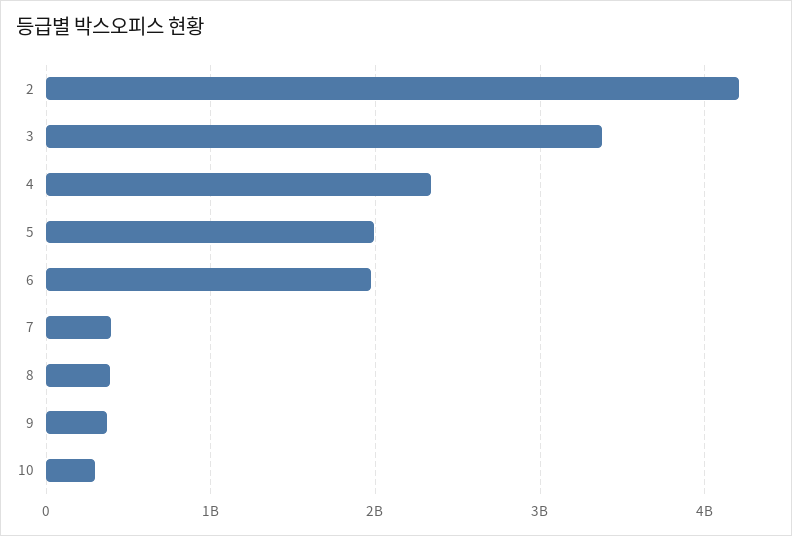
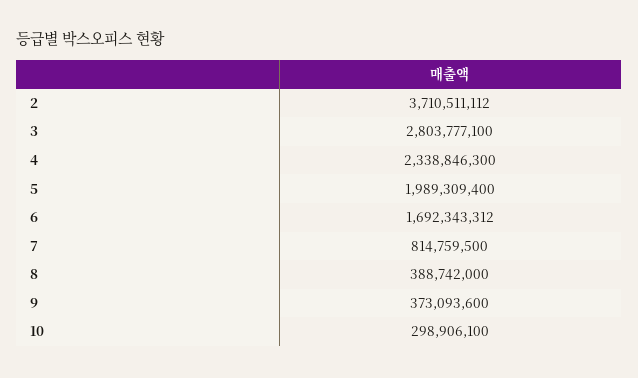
2: 4200000000 -> 3710511112
3: 3400000000 -> 2803777100
6: 2000000000 -> 1692343312
7: 400000000 -> 814759500

